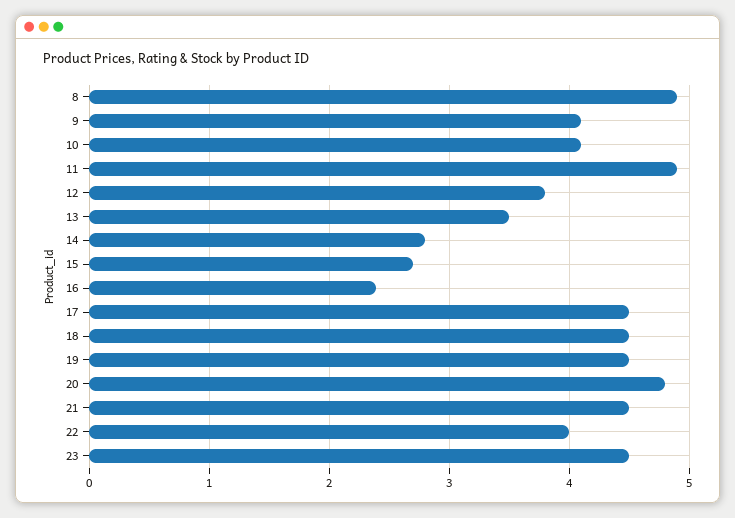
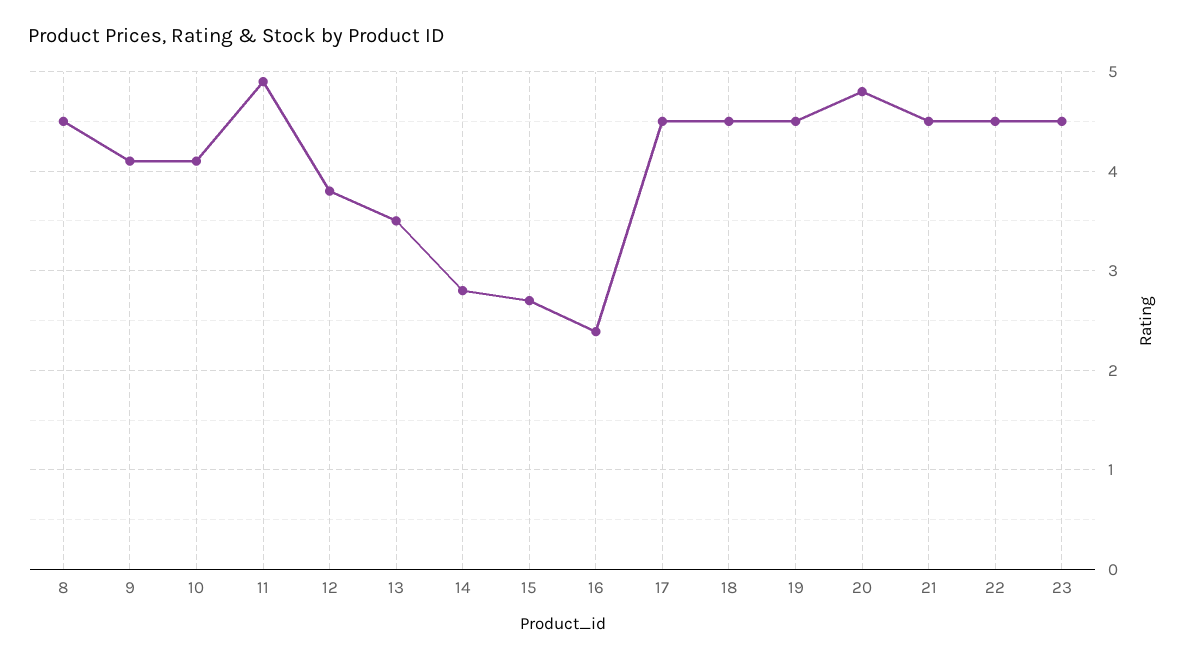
8: 4.9 -> 4.5
22: 4 -> 4.5

